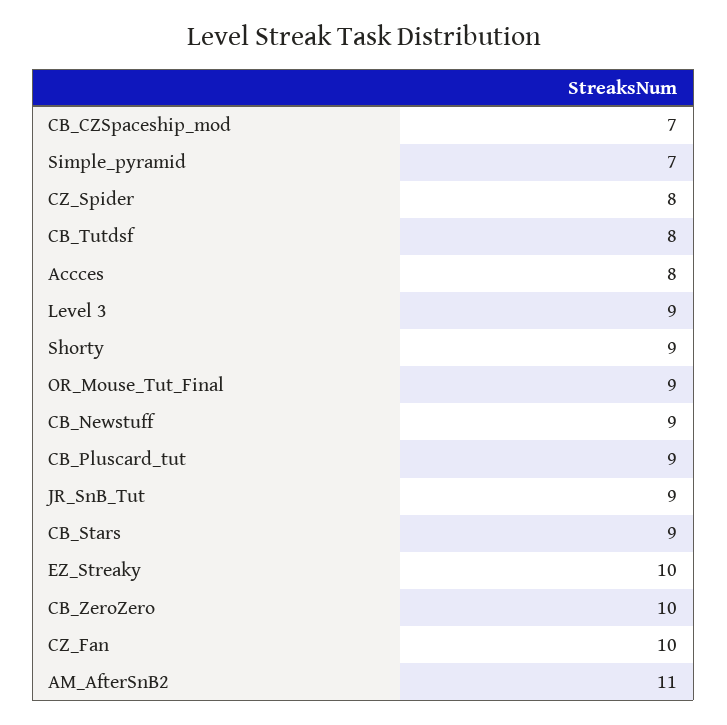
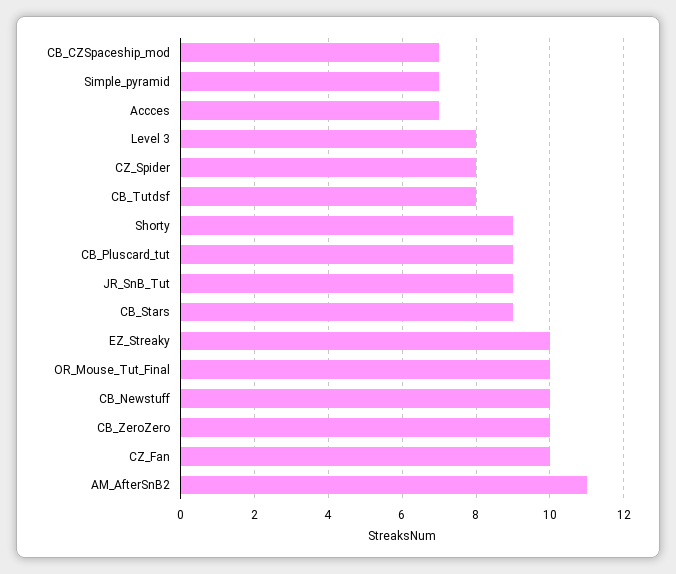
Accces: 8 -> 7
Level 3: 9 -> 8
OR_Mouse_Tut_Final: 9 -> 10
CB_Newstuff: 9 -> 10

